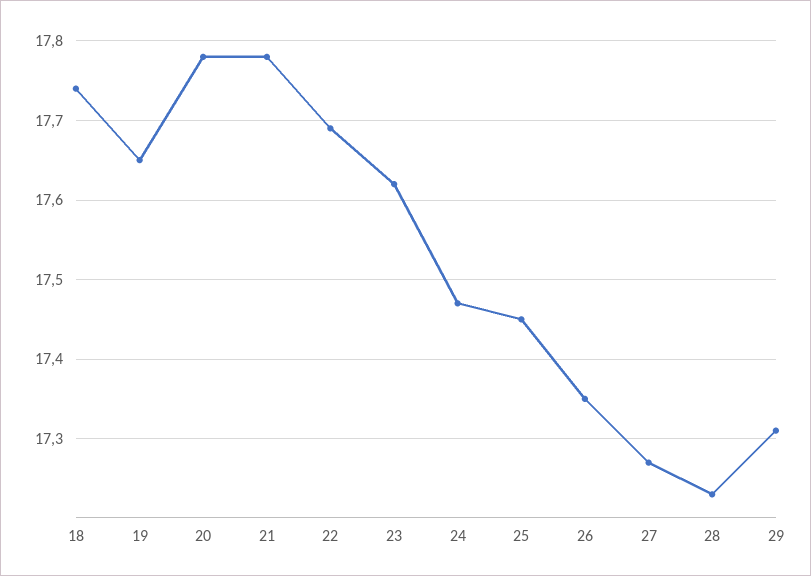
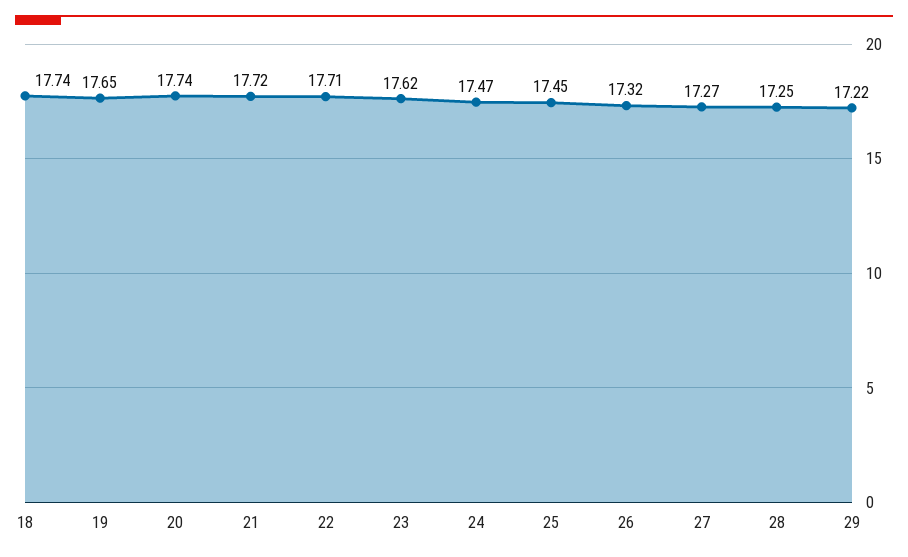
20: 17.78 -> 17.74
21: 17.78 -> 17.72
22: 17.69 -> 17.71
26: 17.35 -> 17.32
28: 17.23 -> 17.25
29: 17.31 -> 17.22

